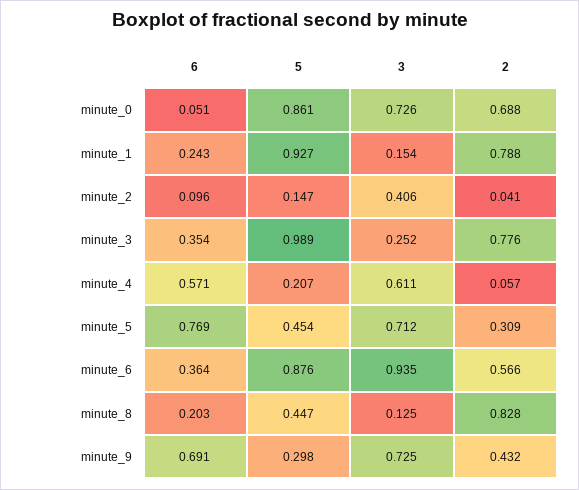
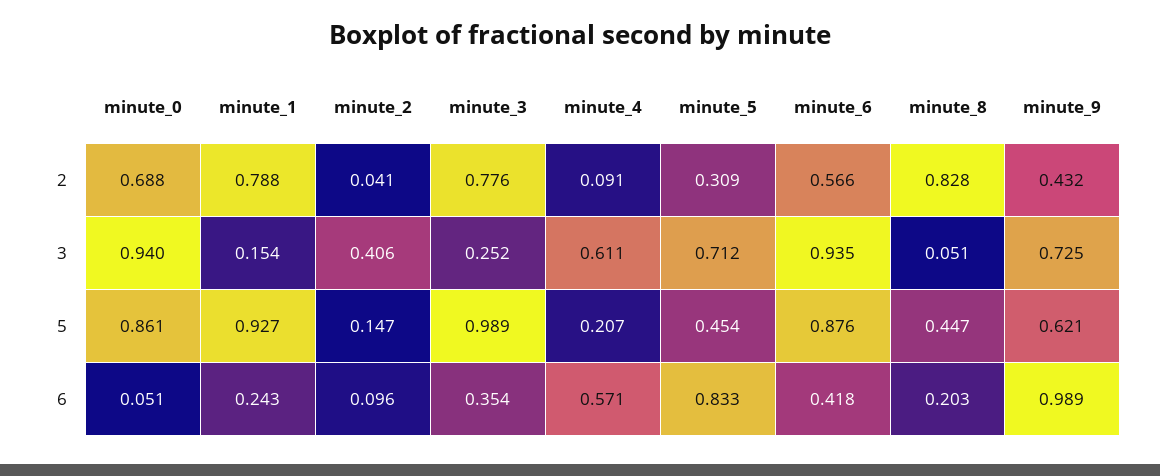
3, minute_0: 0.726 -> 0.94
2, minute_4: 0.057 -> 0.091
6, minute_5: 0.769 -> 0.833
6, minute_6: 0.364 -> 0.418
3, minute_8: 0.125 -> 0.051
6, minute_9: 0.691 -> 0.989
5, minute_9: 0.298 -> 0.621

